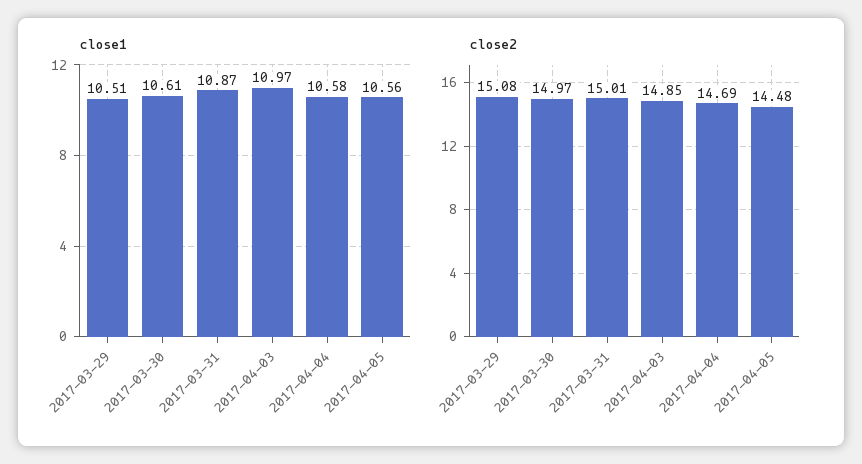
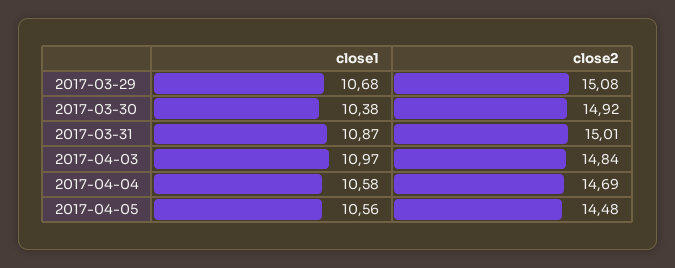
close1, 2017-03-29: 10.51 -> 10.68
close1, 2017-03-30: 10.61 -> 10.38
close2, 2017-03-30: 14.97 -> 14.92
close2, 2017-04-03: 14.85 -> 14.84

